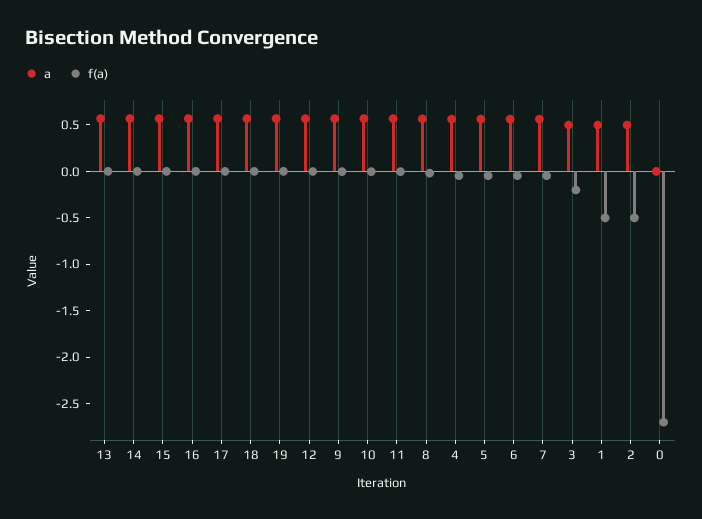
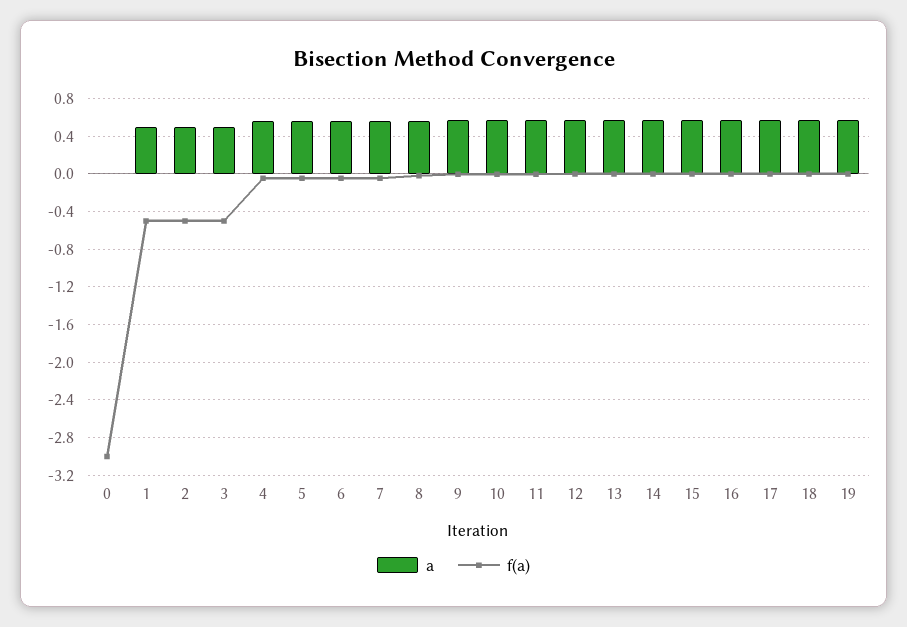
f(a), 3: -0.2 -> -0.5
f(a), 0: -2.7 -> -3

